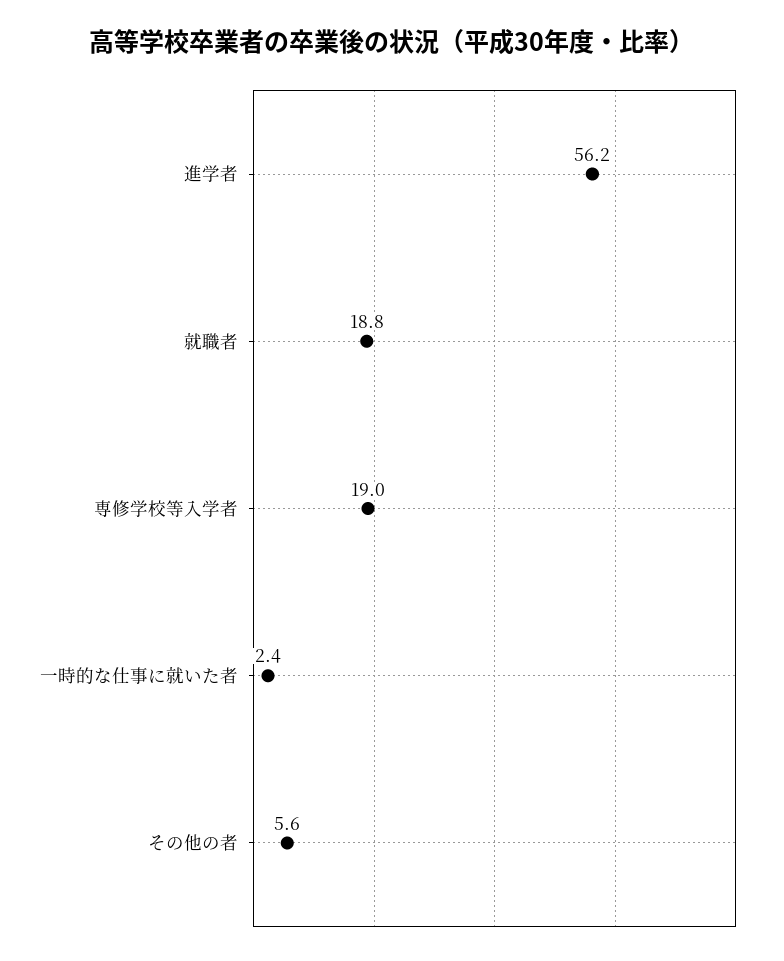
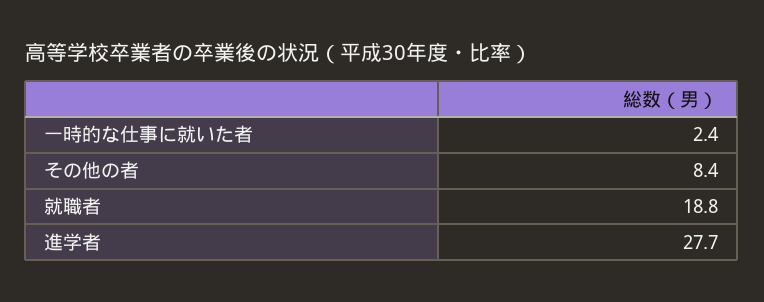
進学者: 56.2 -> 27.7
専修学校等入学者: 19 -> none
その他の者: 5.6 -> 8.4

